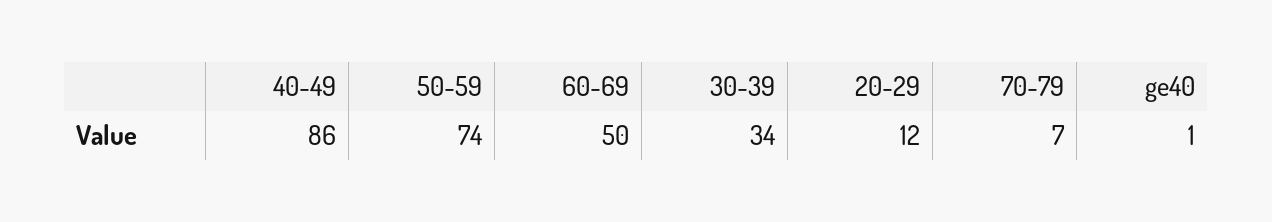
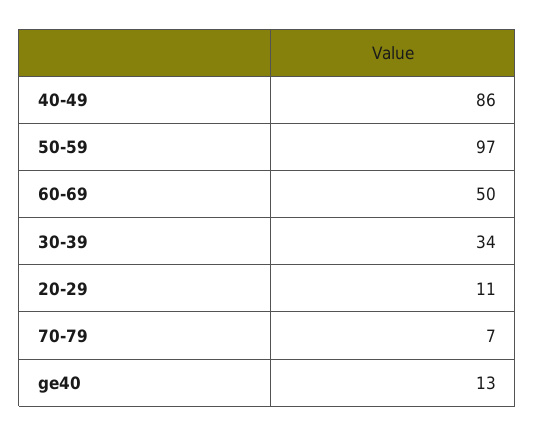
50-59: 74 -> 97
20-29: 12 -> 11
ge40: 1 -> 13

